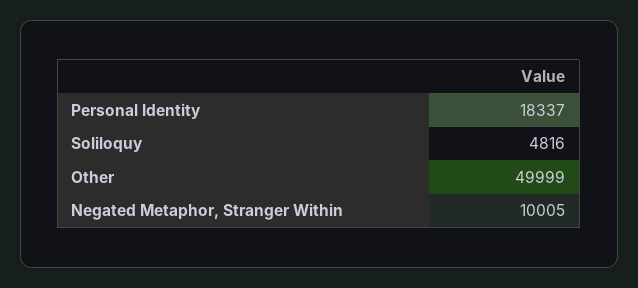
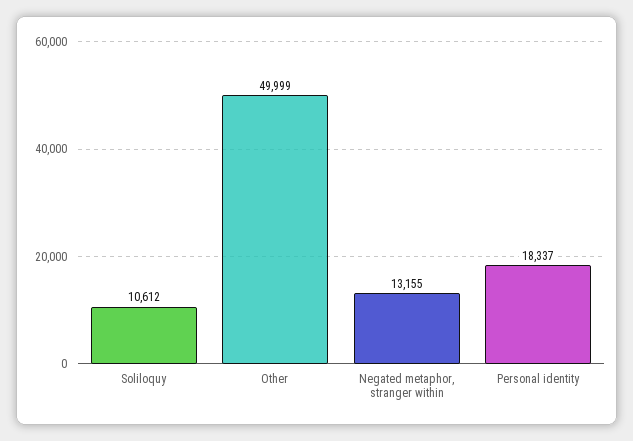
Soliloquy: 4816 -> 10612
Negated Metaphor, Stranger Within: 10005 -> 13155

